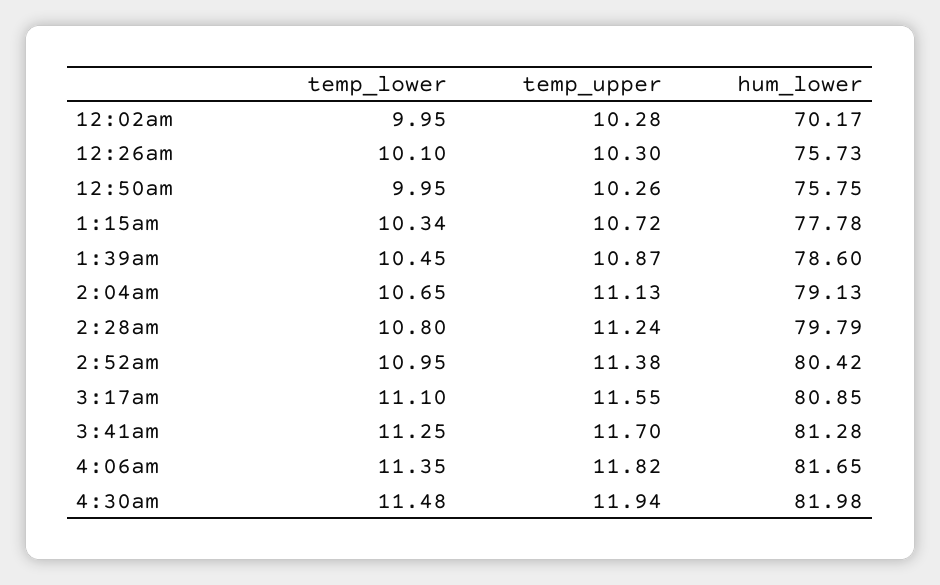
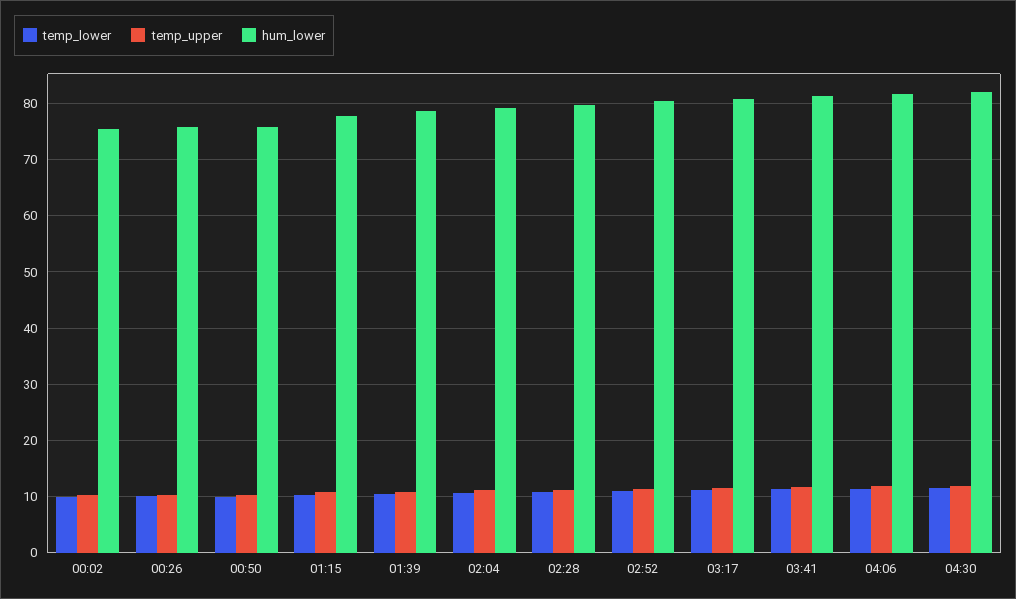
hum_lower, 12:02am: 70.17 -> 76

